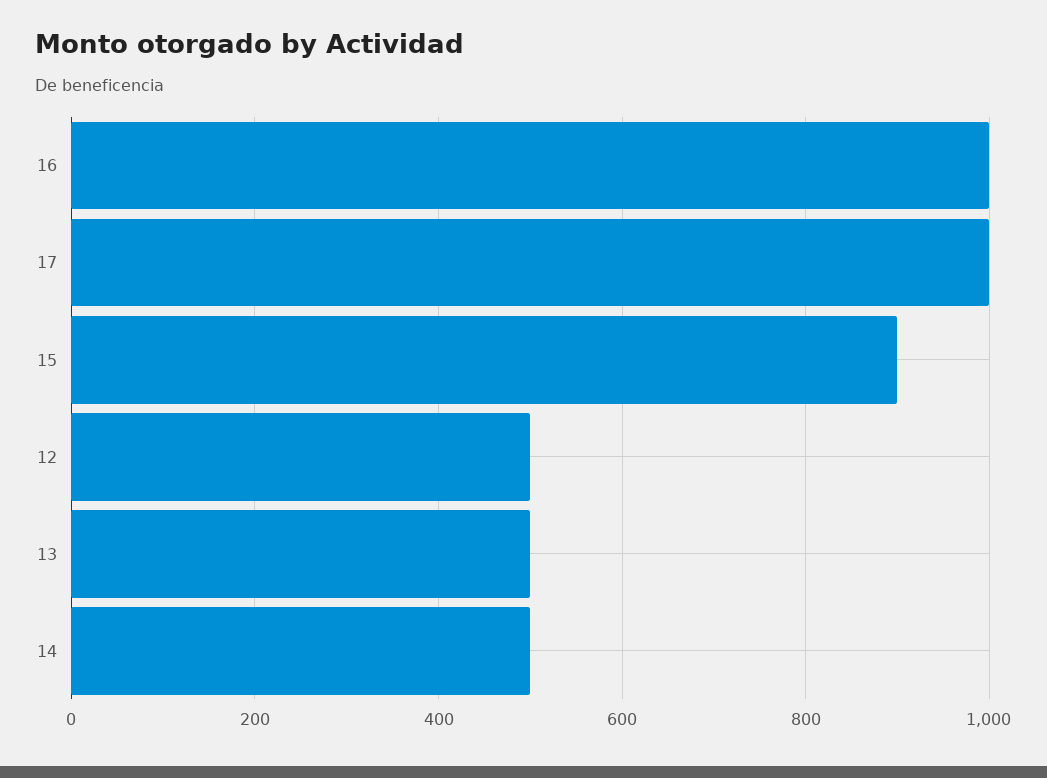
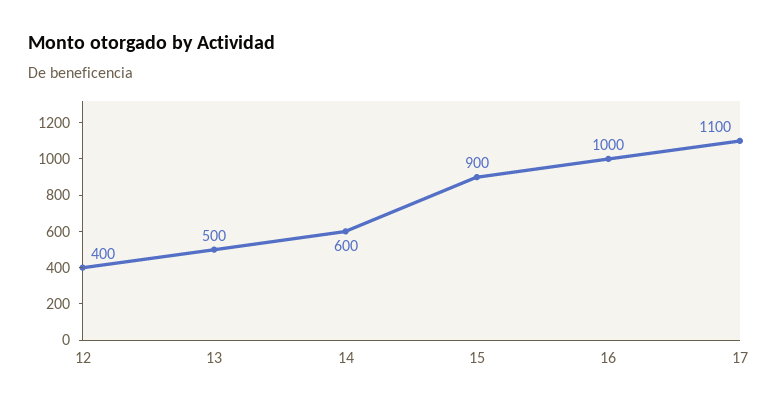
17: 1000 -> 1100
12: 500 -> 400
14: 500 -> 600

